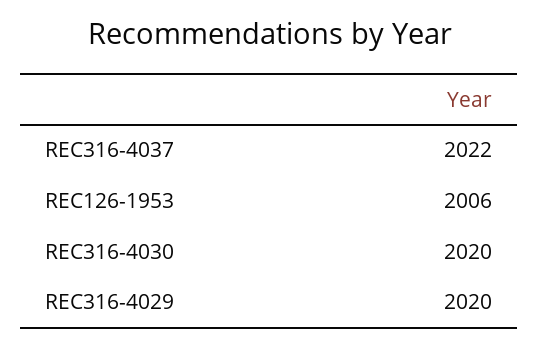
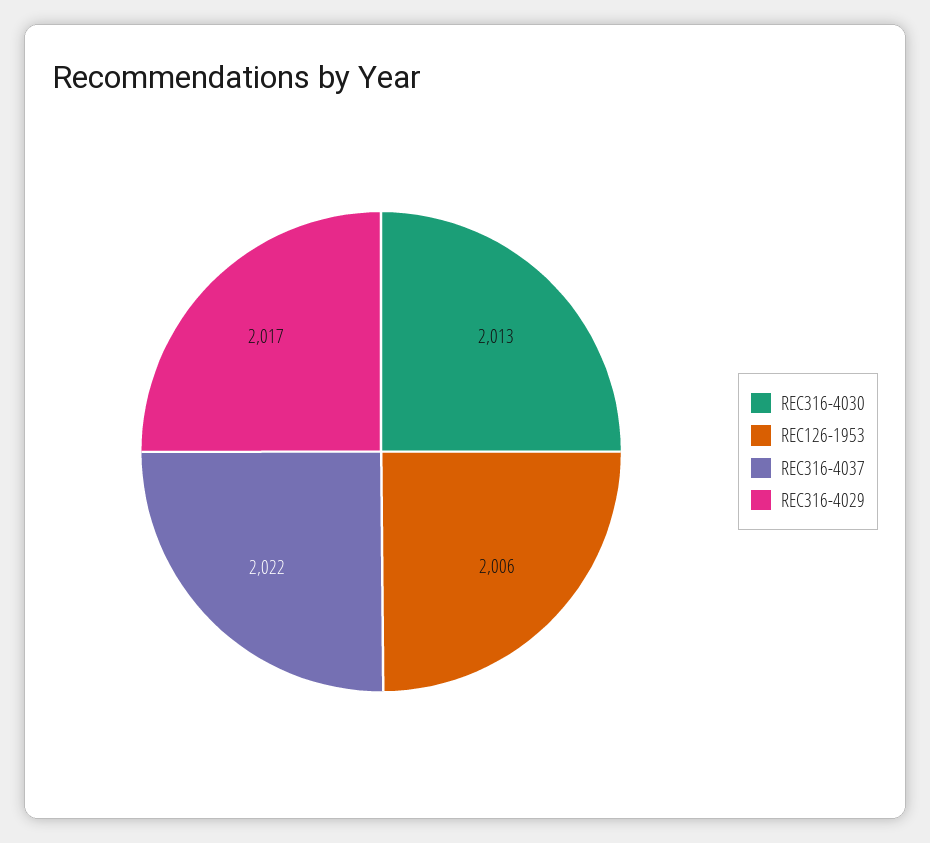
REC316-4030: 2020 -> 2013
REC316-4029: 2020 -> 2017

